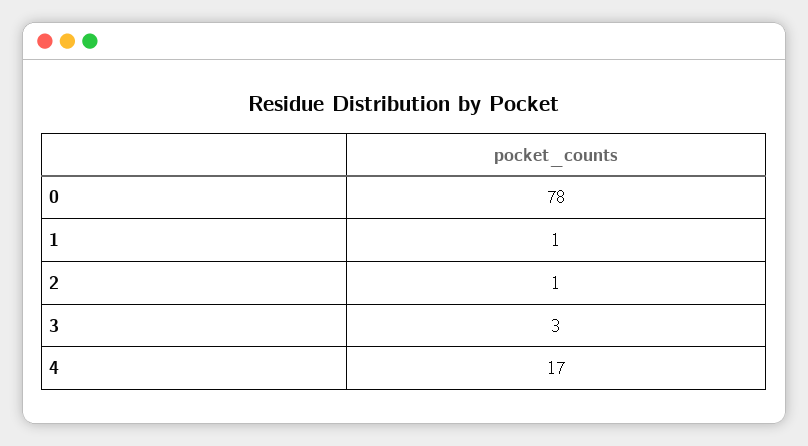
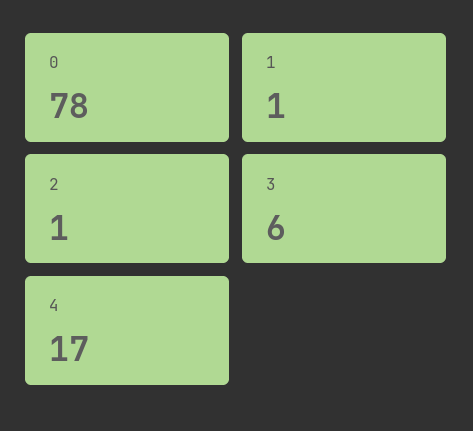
3: 3 -> 6

